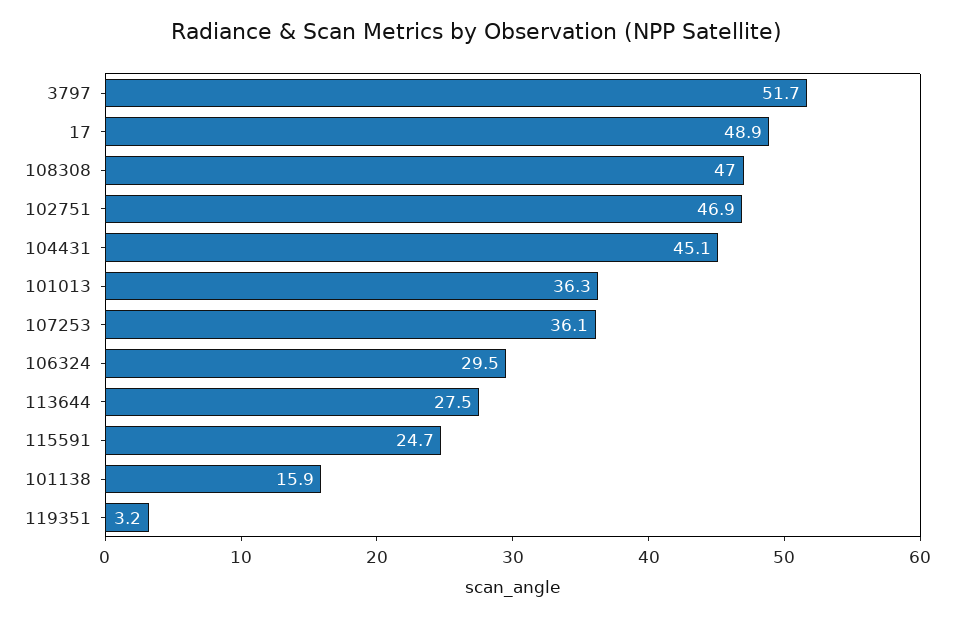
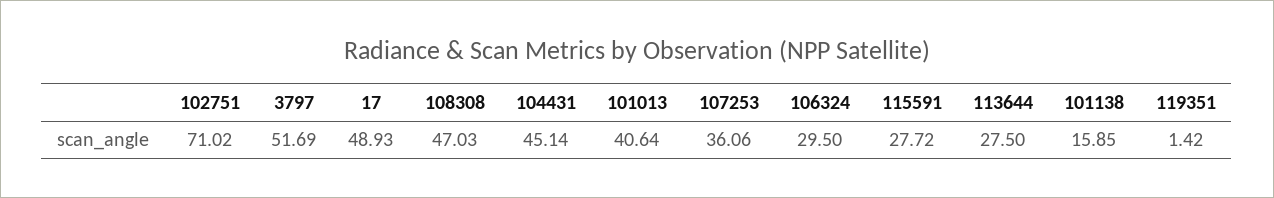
102751: 46.9 -> 71.02
101013: 36.3 -> 40.64
115591: 24.7 -> 27.72
119351: 3.2 -> 1.42

